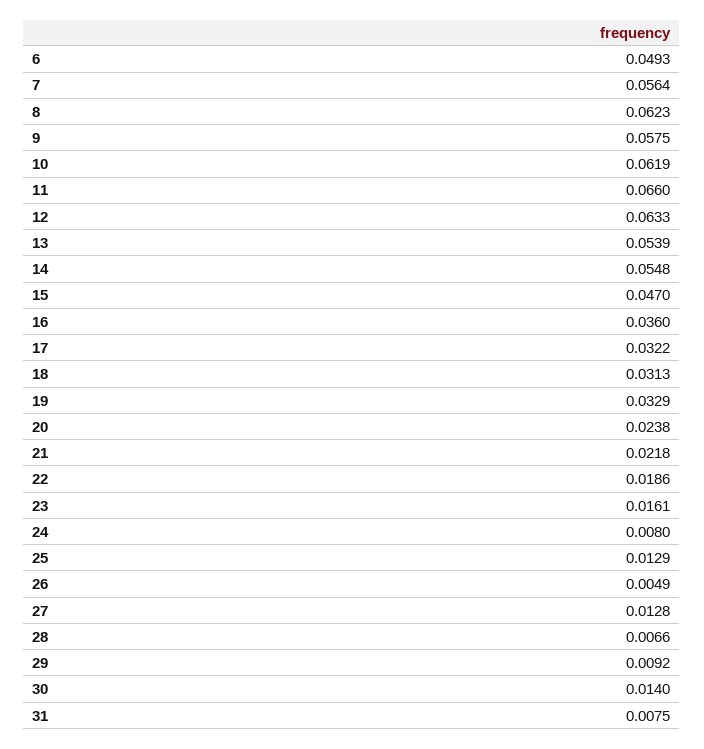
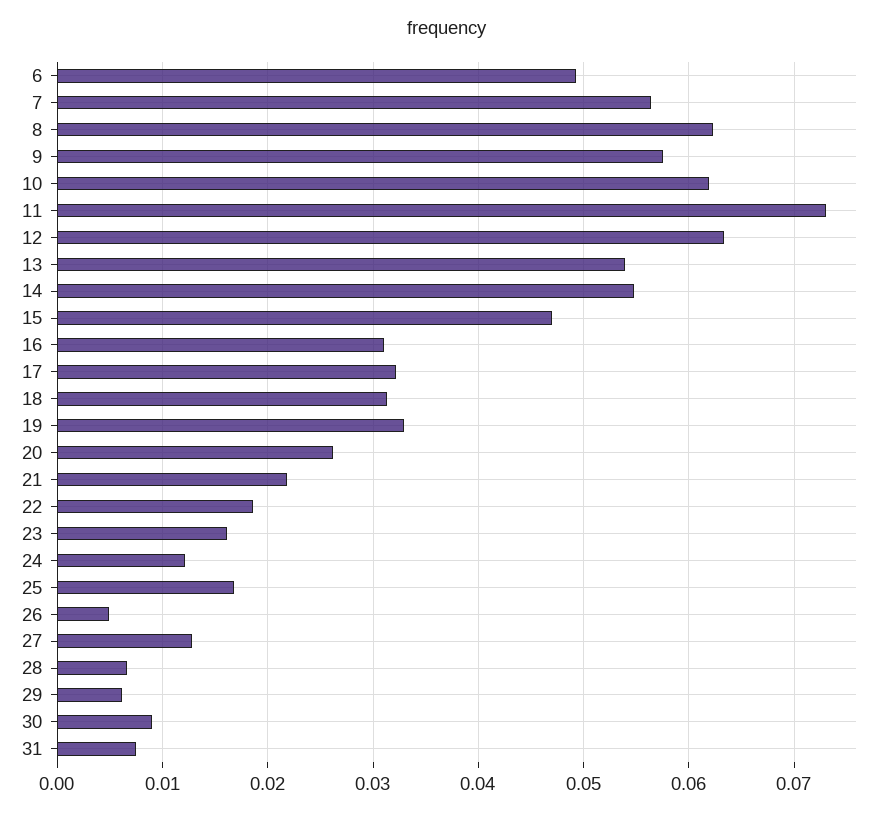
11: 0.066 -> 0.073
16: 0.036 -> 0.031
20: 0.0238 -> 0.026
24: 0.008 -> 0.012
25: 0.0129 -> 0.017
29: 0.0092 -> 0.006
30: 0.014 -> 0.009

